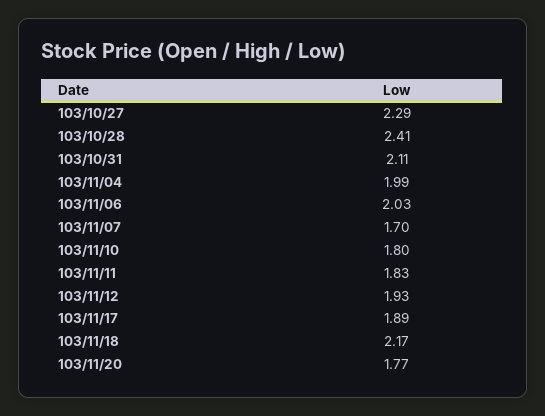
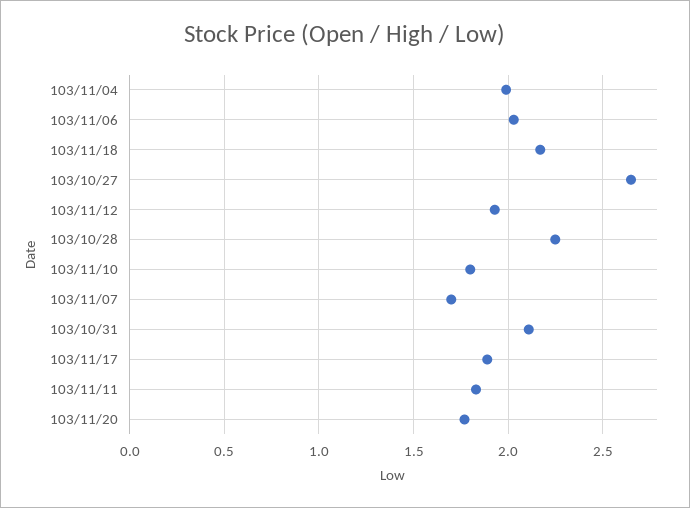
103/10/27: 2.29 -> 2.65
103/10/28: 2.41 -> 2.25

